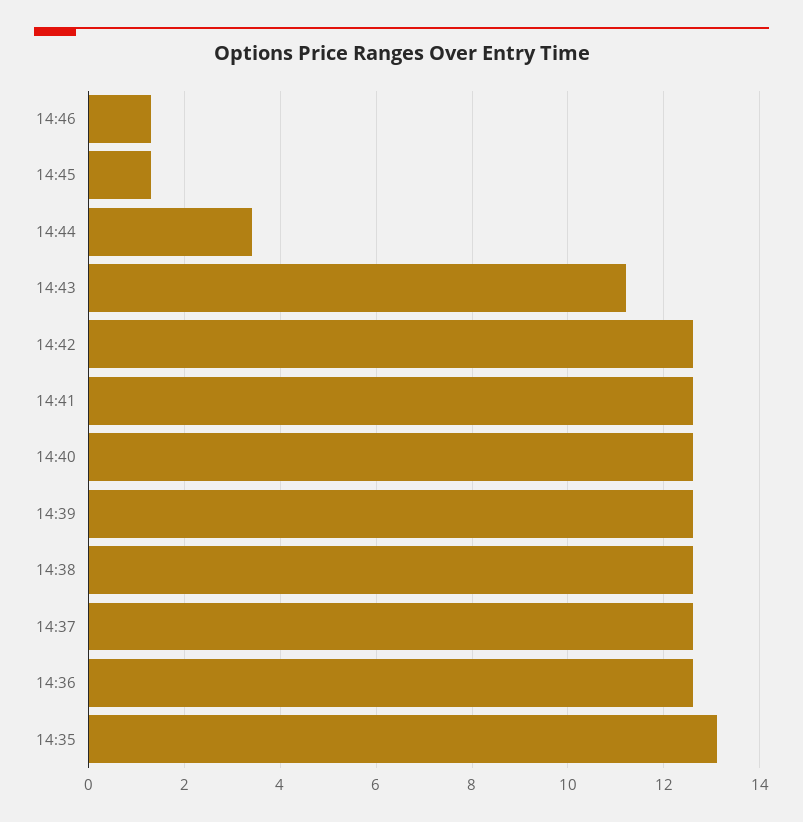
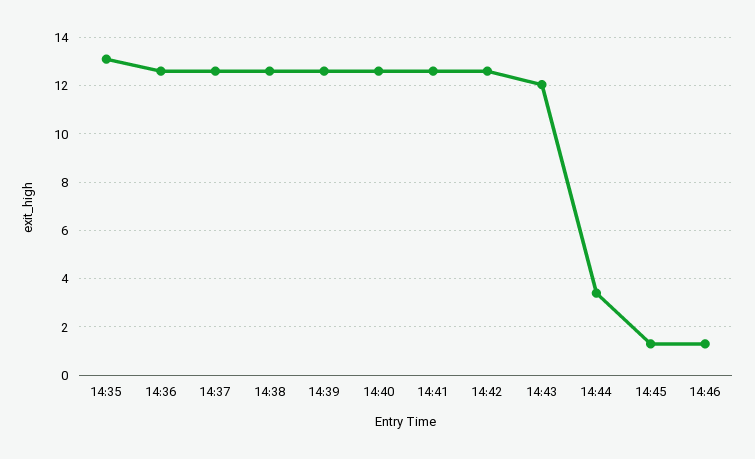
14:43: 11.2 -> 12

